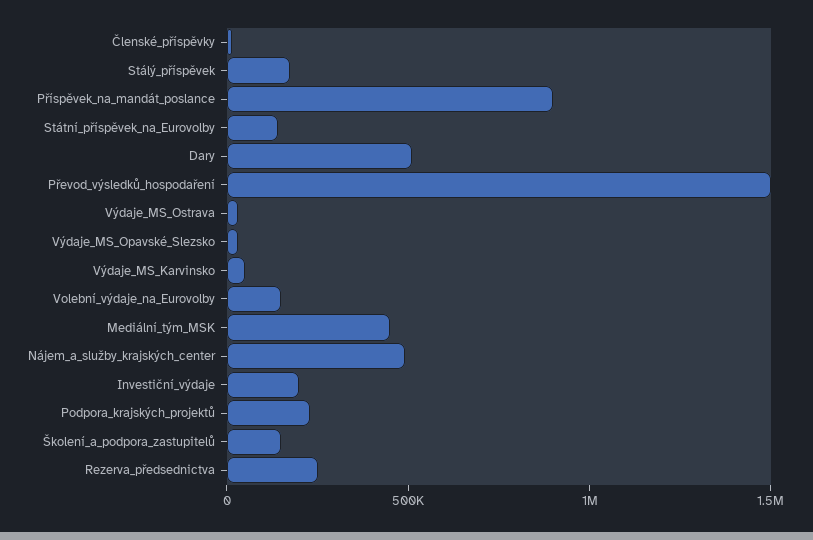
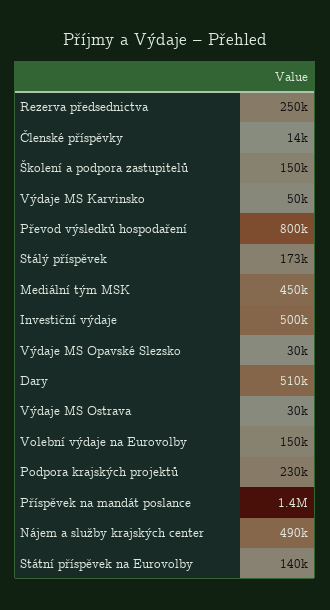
Příspěvek_na_mandát_poslance: 900000 -> 1400000
Převod_výsledků_hospodaření: 1500000 -> 800000
Investiční_výdaje: 200000 -> 500000

